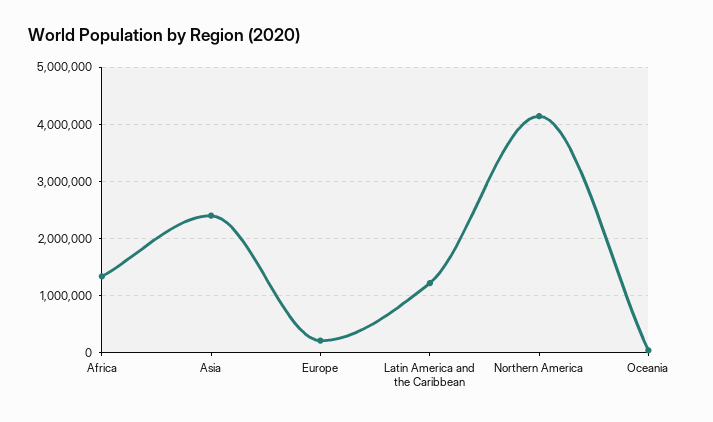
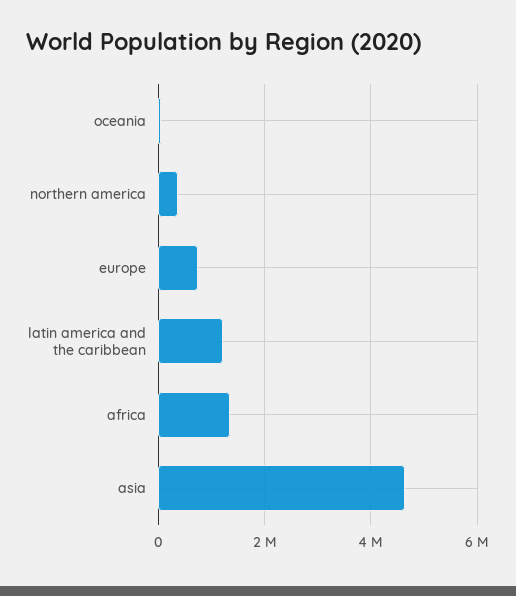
Asia: 2400000 -> 4600000
Europe: 200000 -> 800000
Northern America: 4200000 -> 400000

